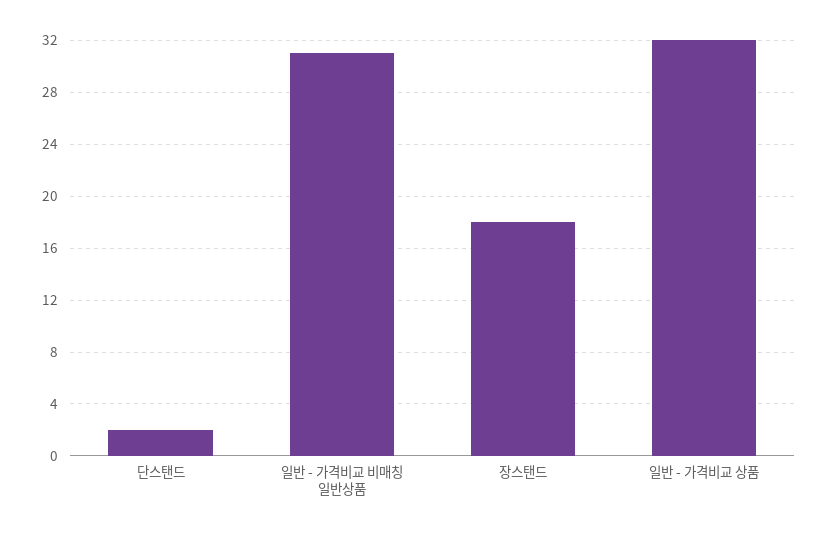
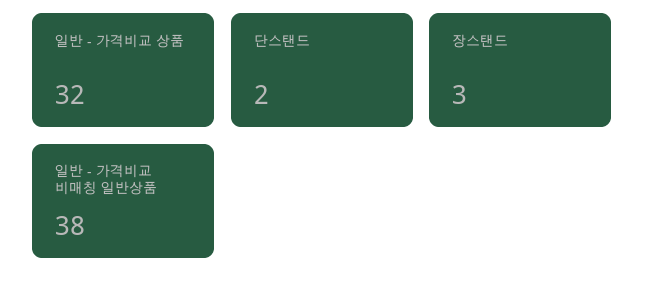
일반 - 가격비교 비매칭 일반상품: 31 -> 38
장스탠드: 18 -> 3

